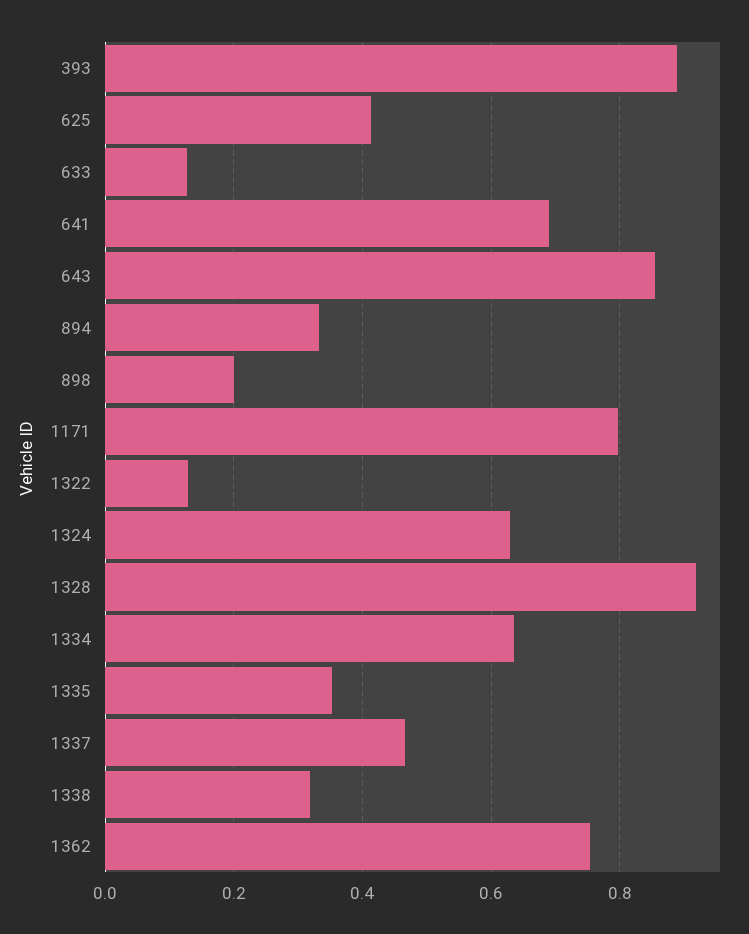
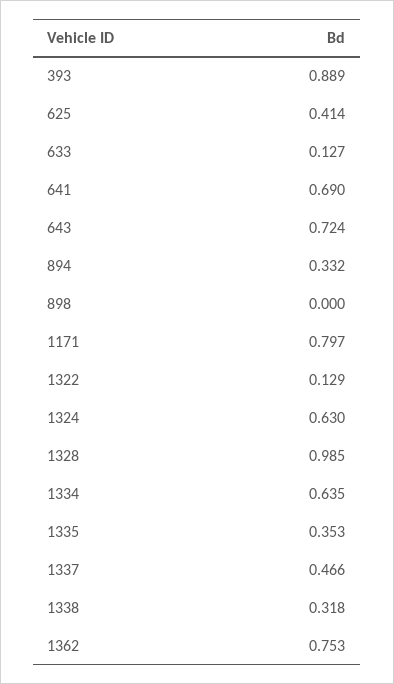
643: 0.86 -> 0.724
898: 0.2 -> 0
1328: 0.92 -> 0.985

